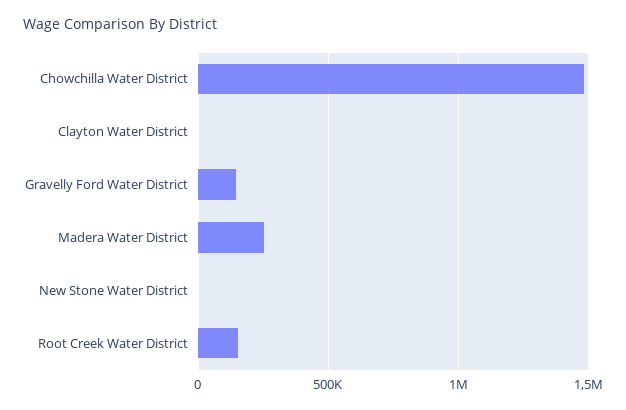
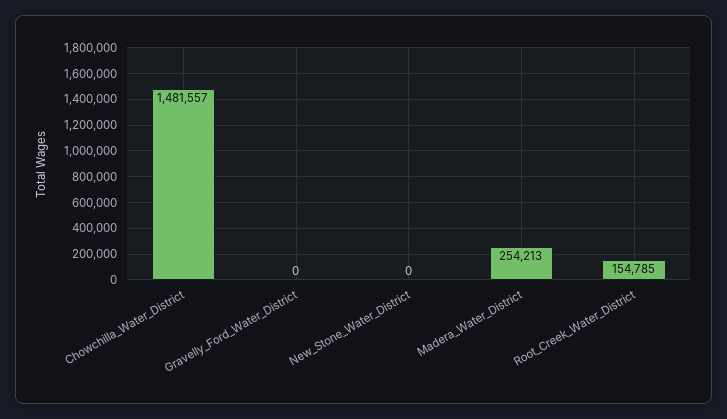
Clayton Water District: 0 -> none
Gravelly Ford Water District: 150000 -> 0

